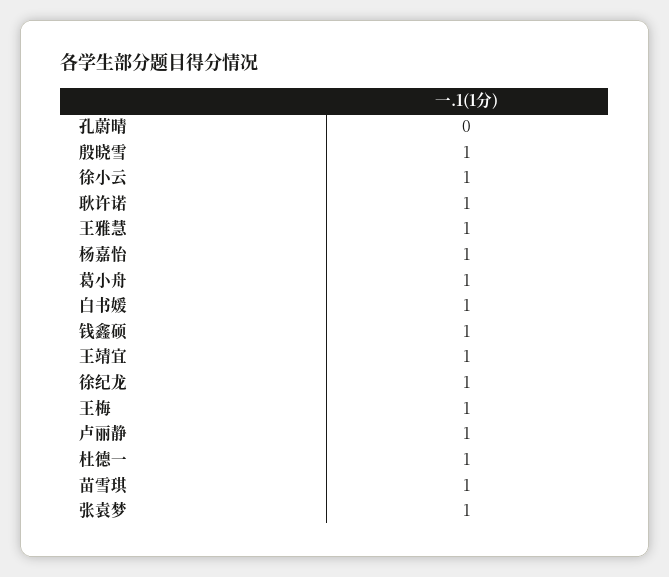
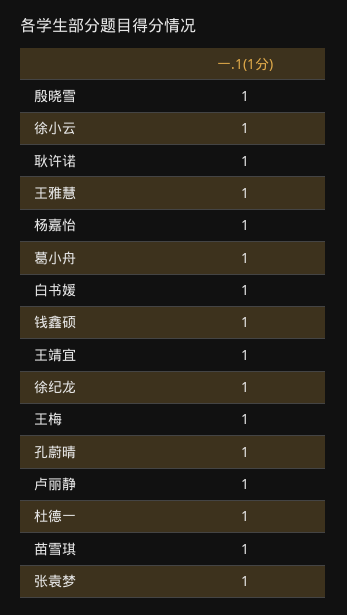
孔蔚晴: 0 -> 1

